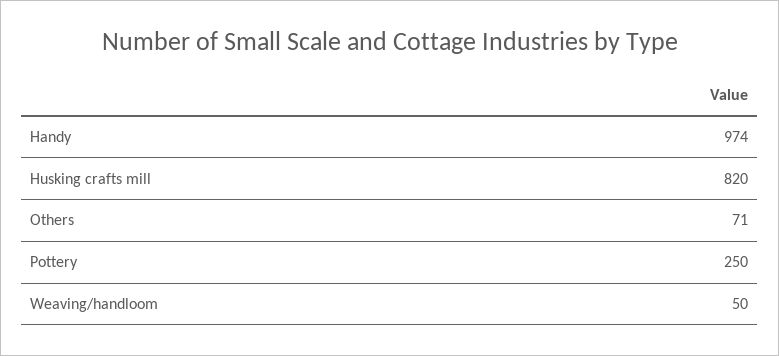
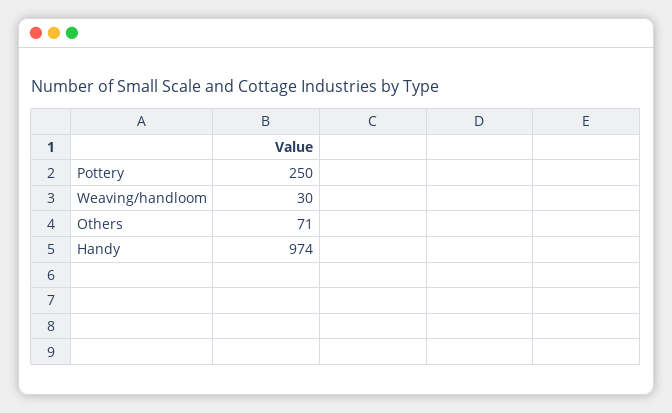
Husking crafts mill: 820 -> none
Weaving/handloom: 50 -> 30

